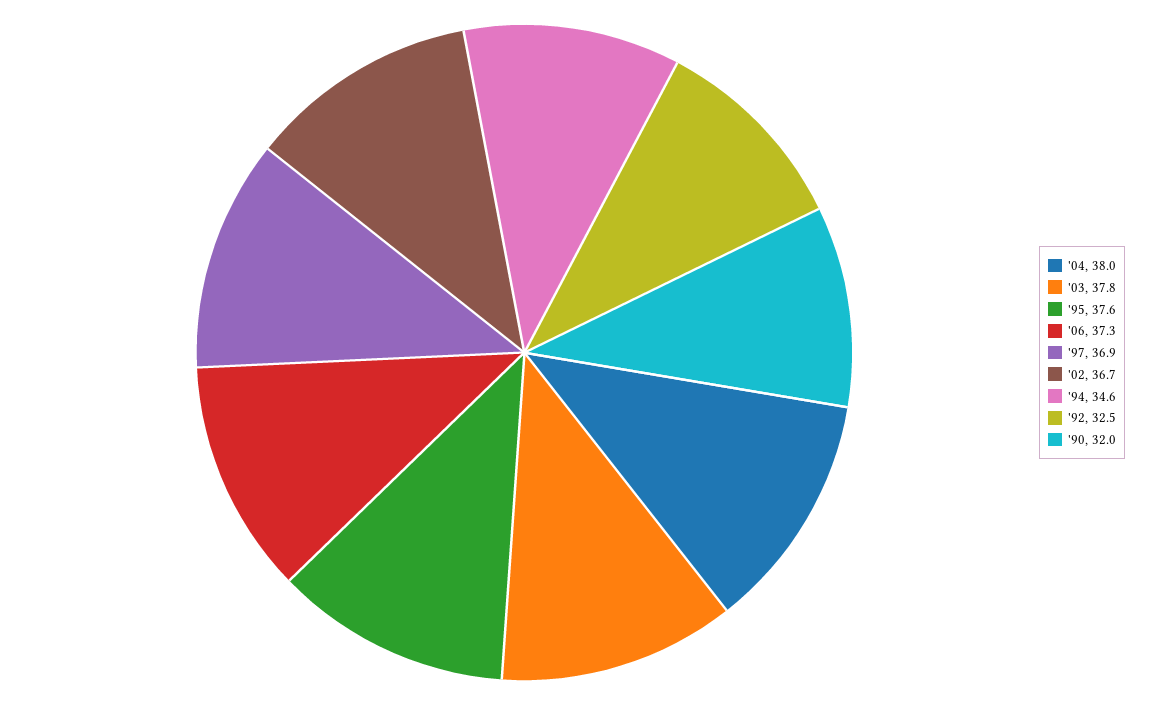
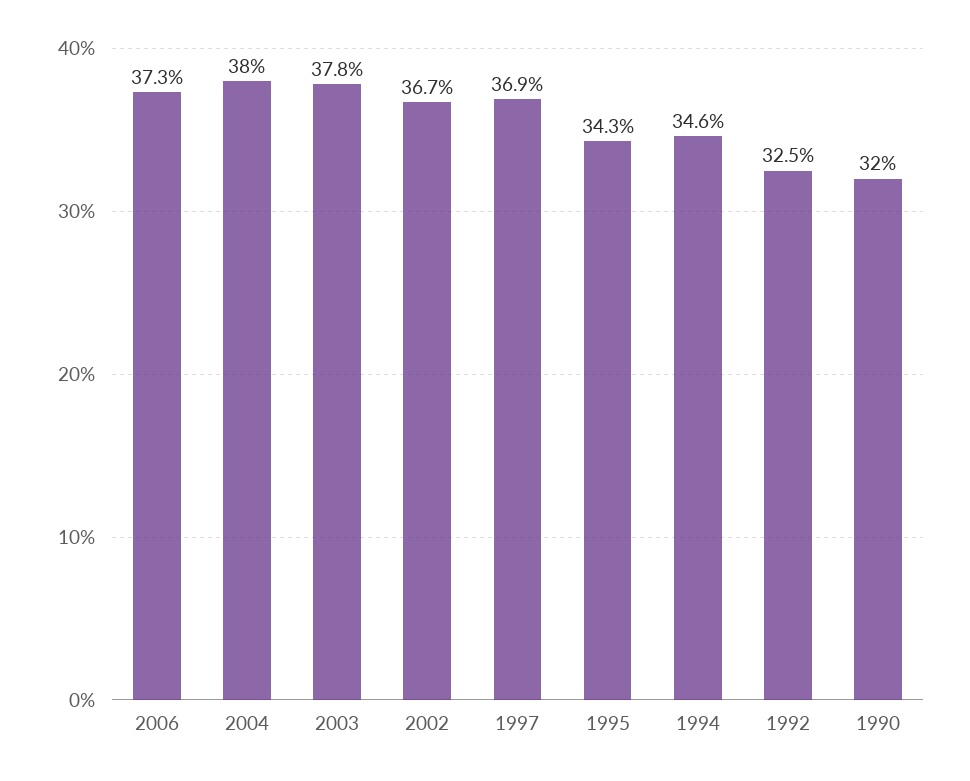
'95: 37.6 -> 34.3

